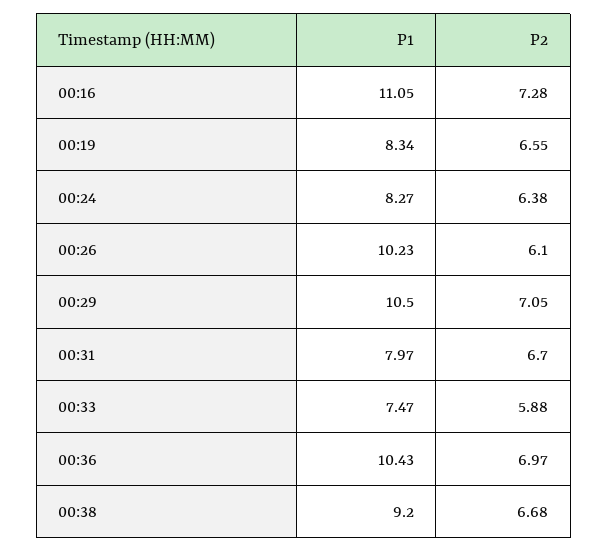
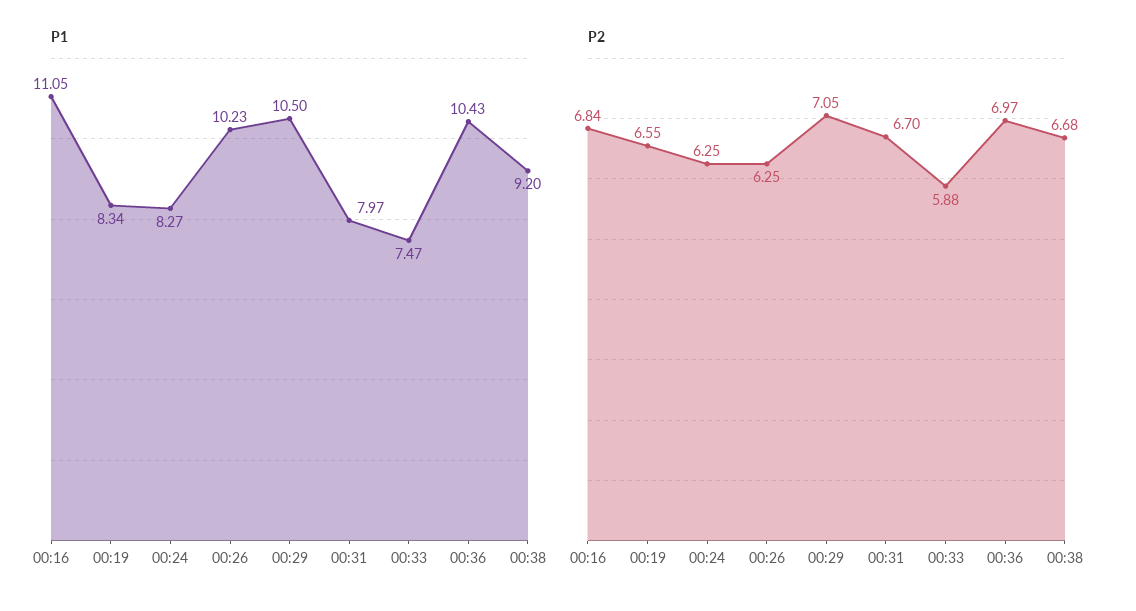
P2, 00:16: 7.28 -> 6.84
P2, 00:24: 6.38 -> 6.25
P2, 00:26: 6.1 -> 6.25

